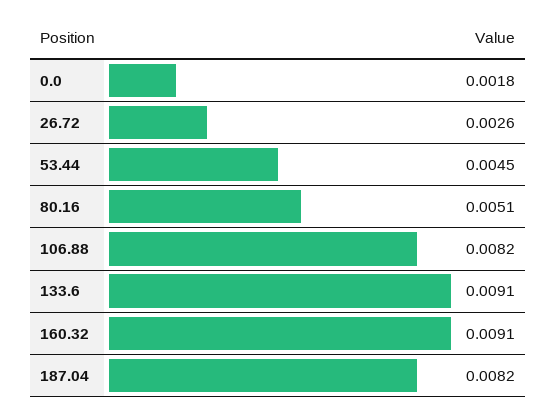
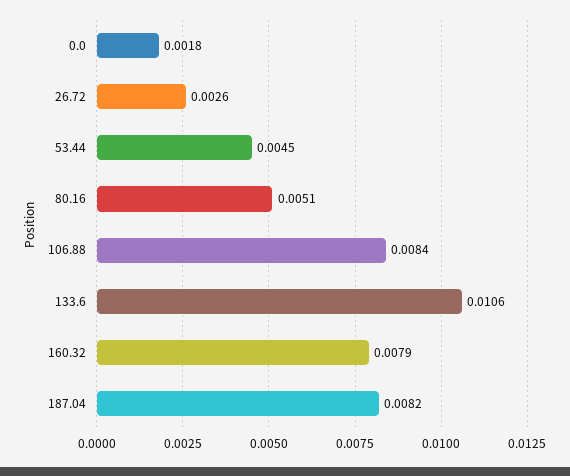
106.88: 0.0082 -> 0.0084
133.6: 0.0091 -> 0.0106
160.32: 0.0091 -> 0.0079

